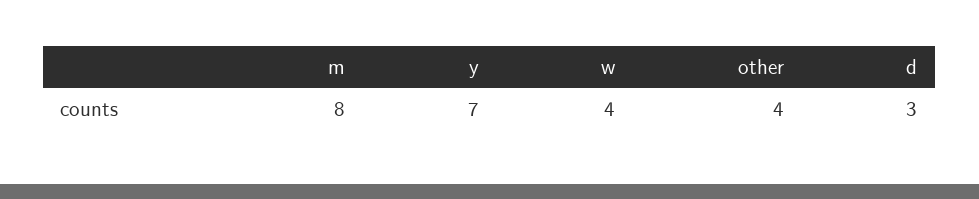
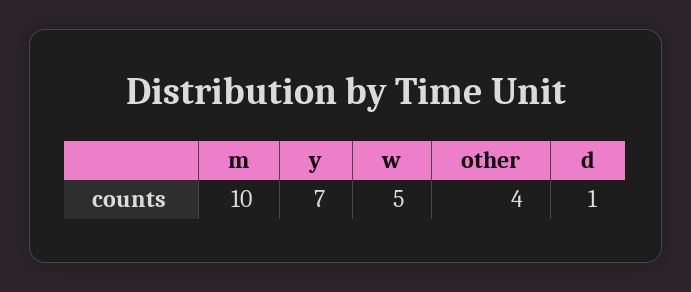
m: 8 -> 10
w: 4 -> 5
d: 3 -> 1

